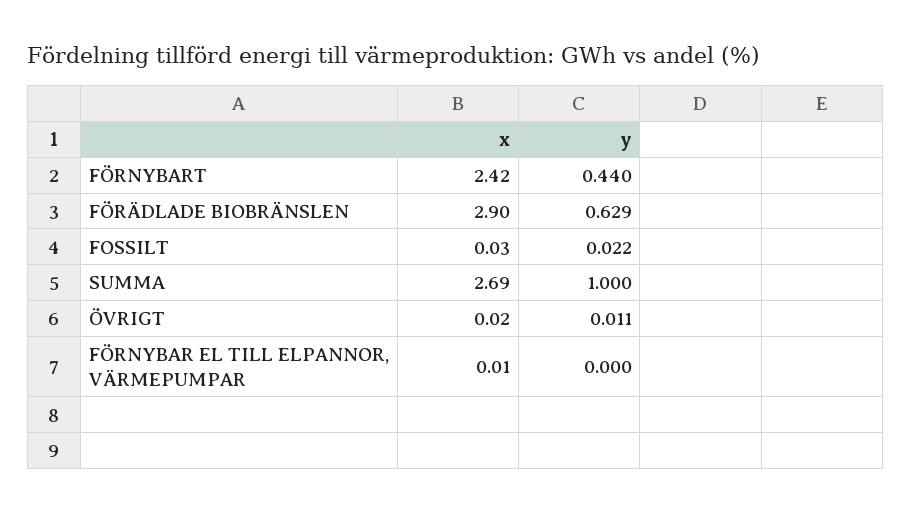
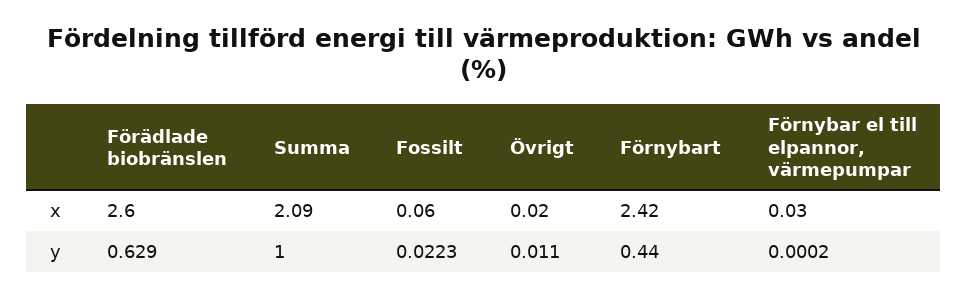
x, FÖRÄDLADE BIOBRÄNSLEN: 2.9 -> 2.6
x, FOSSILT: 0.03 -> 0.06
x, SUMMA: 2.69 -> 2.09
x, FÖRNYBAR EL TILL ELPANNOR, VÄRMEPUMPAR: 0.01 -> 0.03

